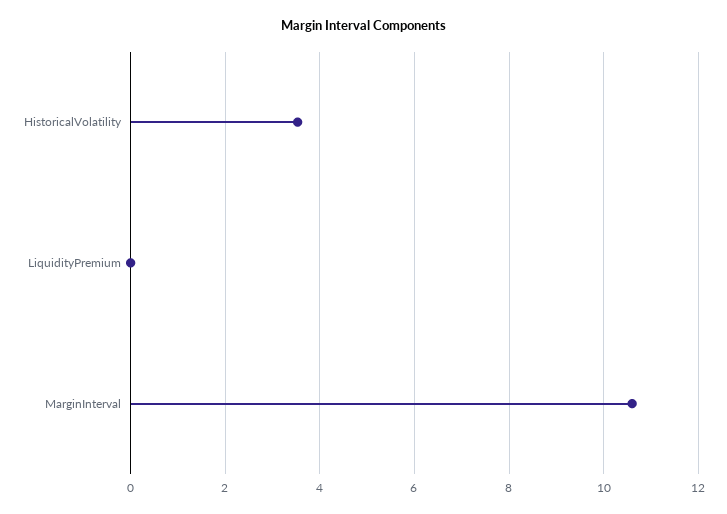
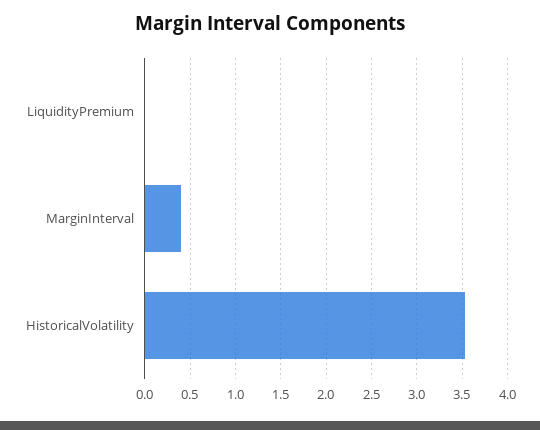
MarginInterval: 10.6 -> 0.4

